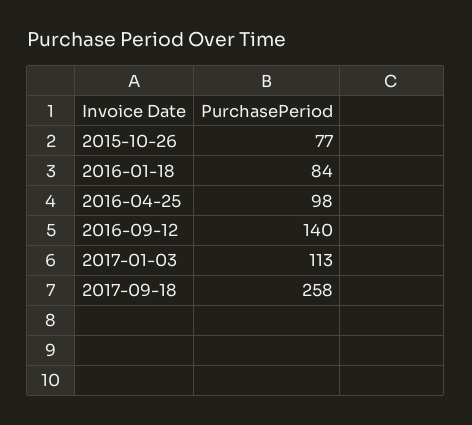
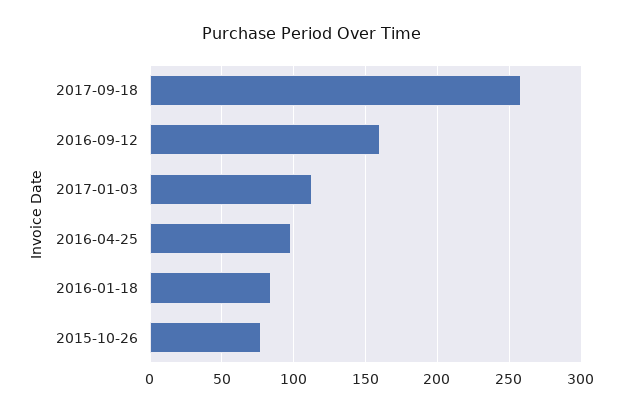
2016-09-12: 140 -> 160

